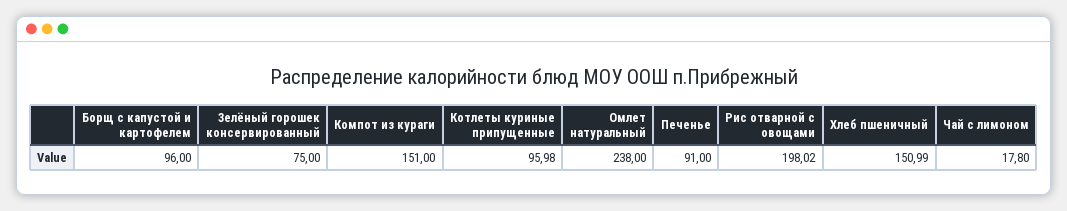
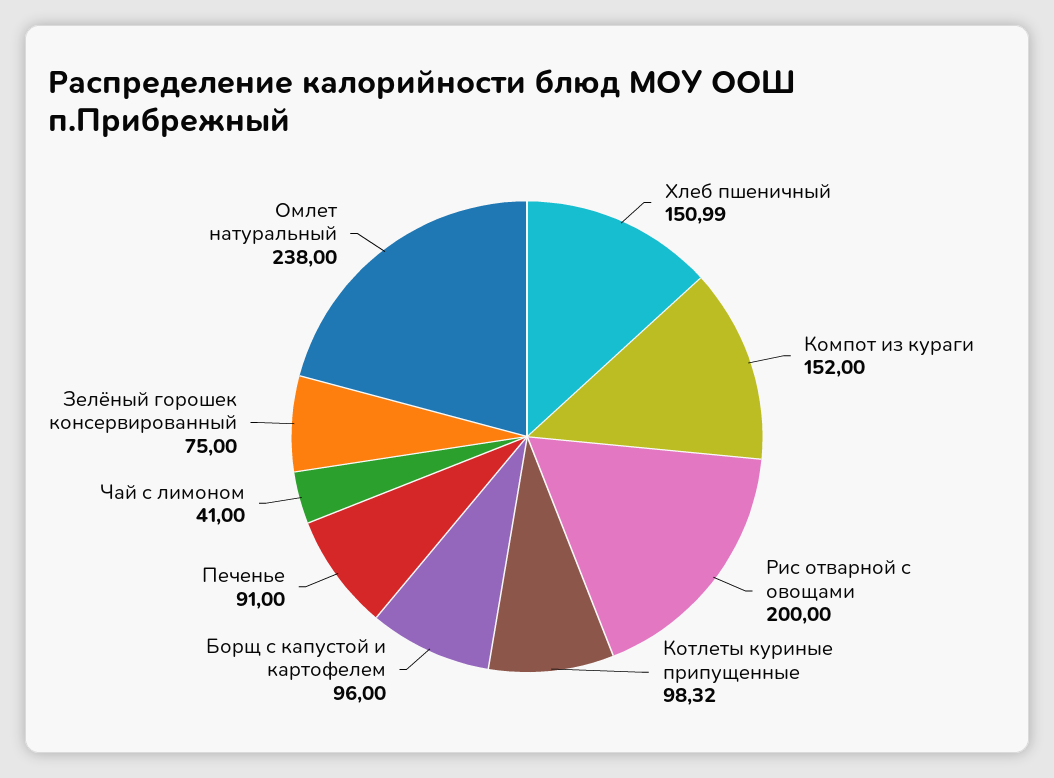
Компот из кураги: 151 -> 152
Котлеты куриные припущенные: 95.98 -> 98.32
Рис отварной с овощами: 198.02 -> 200
Чай с лимоном: 17.8 -> 41

